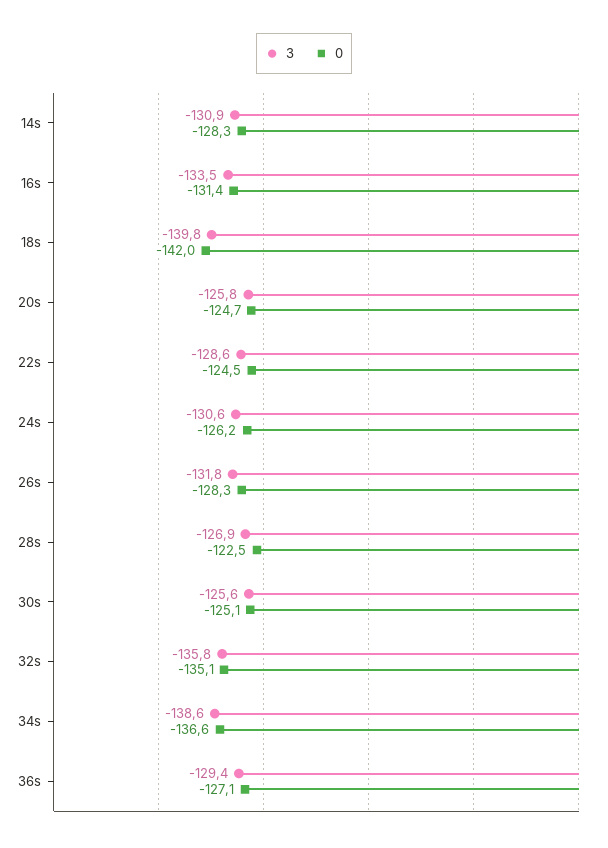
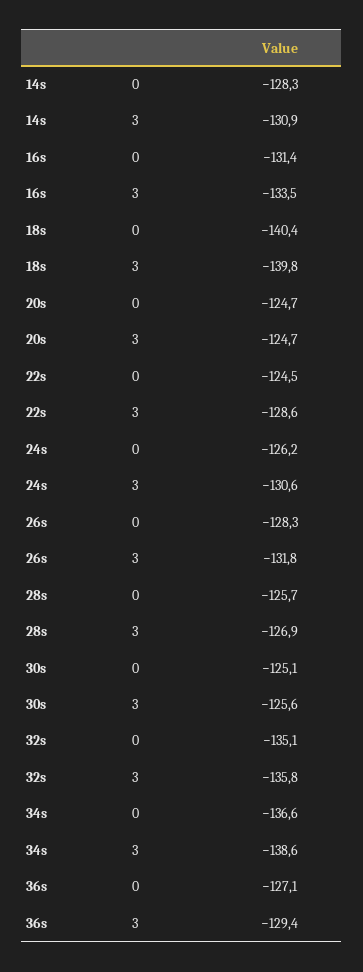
0, 18s: -142 -> -140.4
3, 20s: -125.8 -> -124.7
0, 28s: -122.5 -> -125.7

